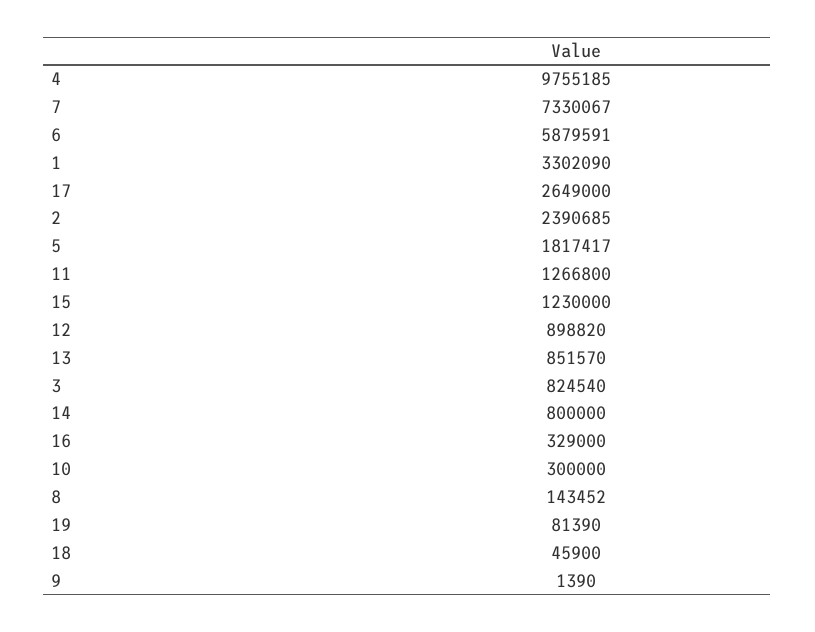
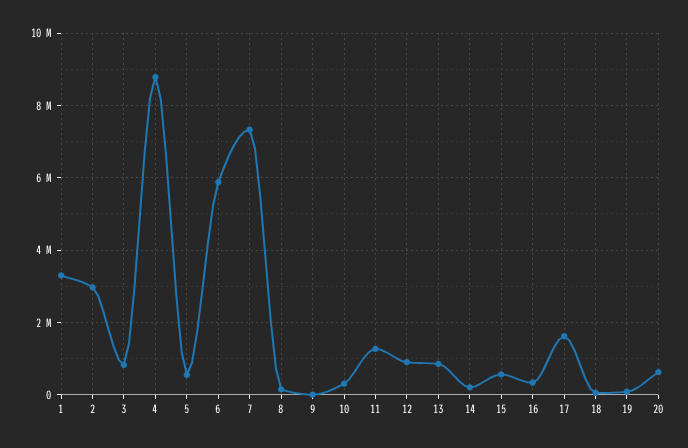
4: 9755185 -> 8800000
17: 2649000 -> 1600000
2: 2390685 -> 3000000
5: 1817417 -> 600000
15: 1230000 -> 600000
14: 800000 -> 200000
20: none -> 600000

